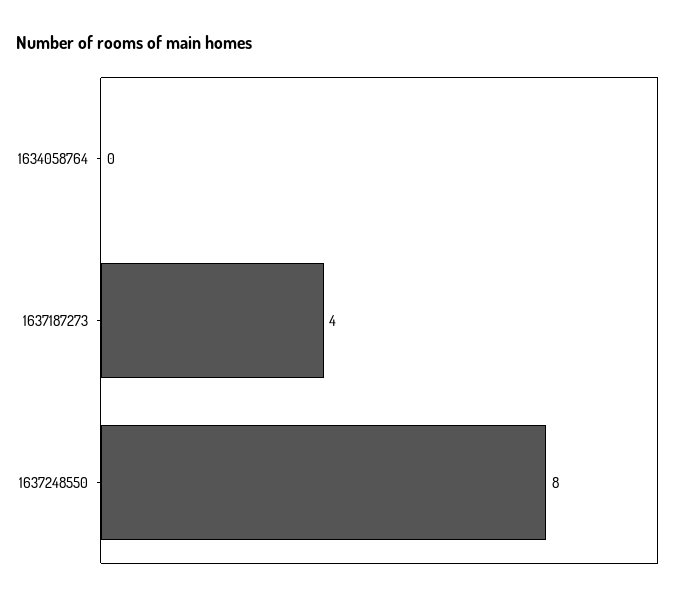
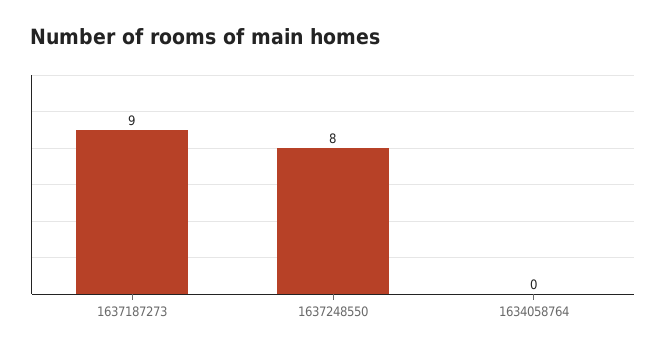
1637187273: 4 -> 9

